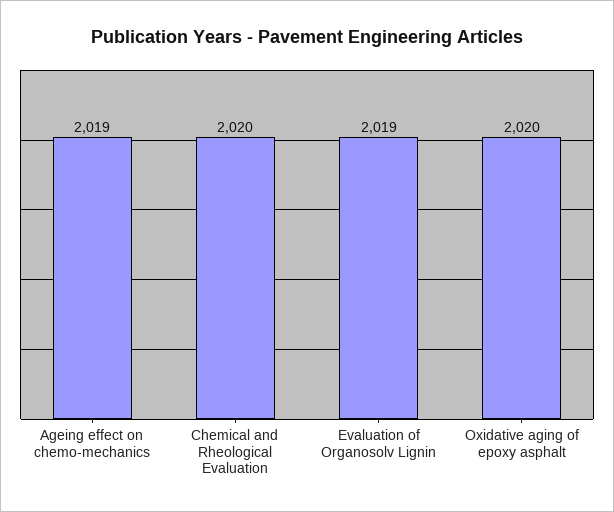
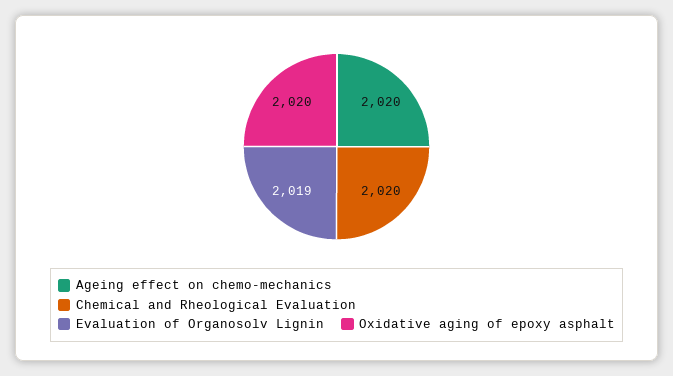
Ageing effect on chemo-mechanics: 2019 -> 2020

